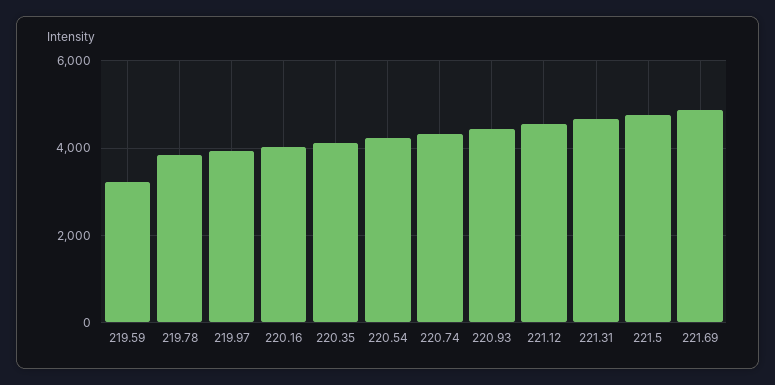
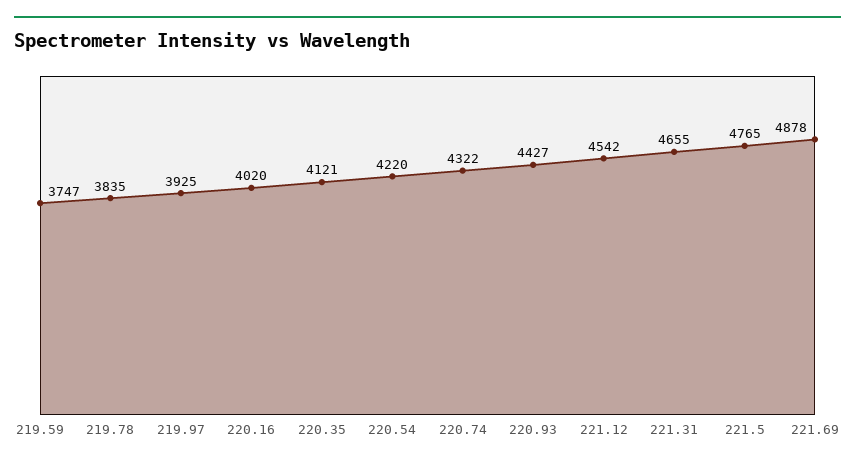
219.59: 3200 -> 3747

